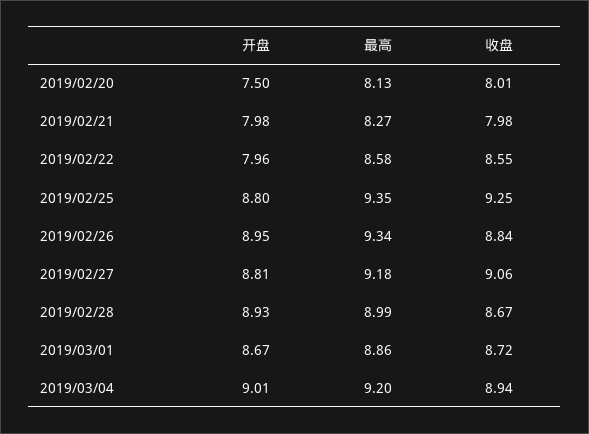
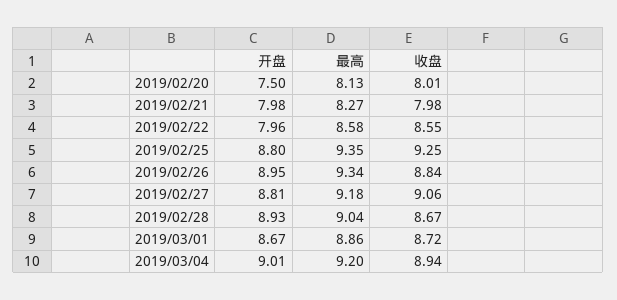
最高, 2019/02/28: 8.99 -> 9.04

